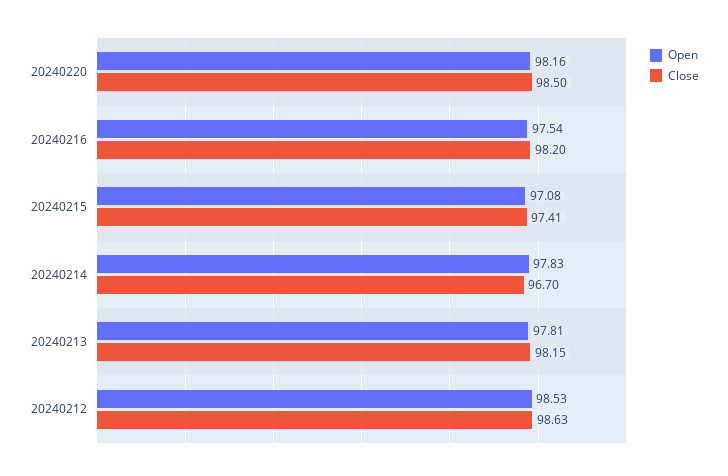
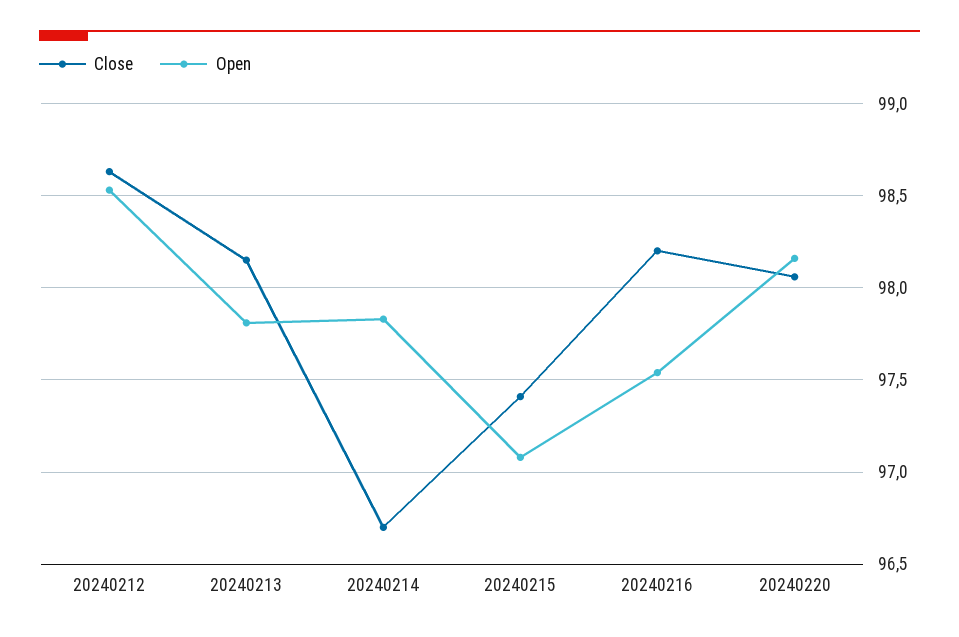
Close, 20240220: 98.5 -> 98.05

